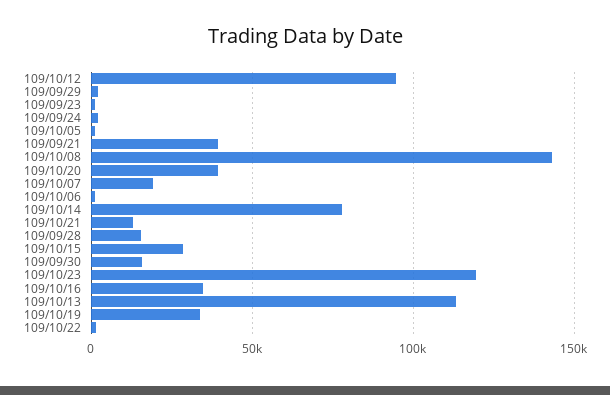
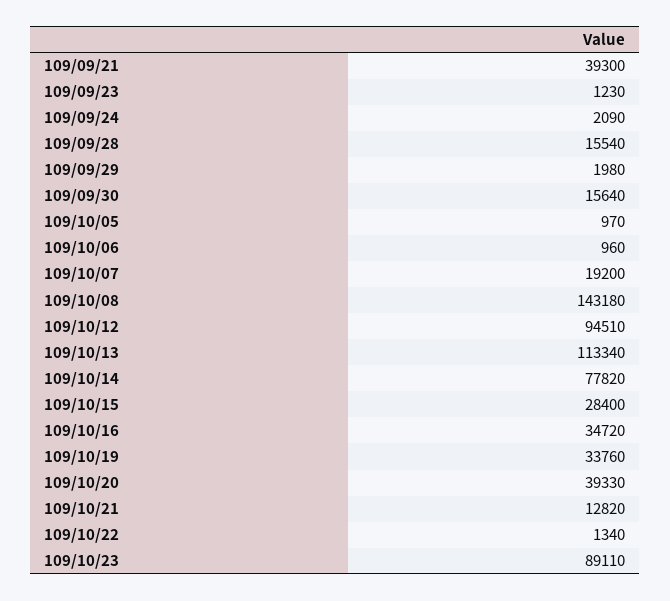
109/10/23: 120000 -> 89110

